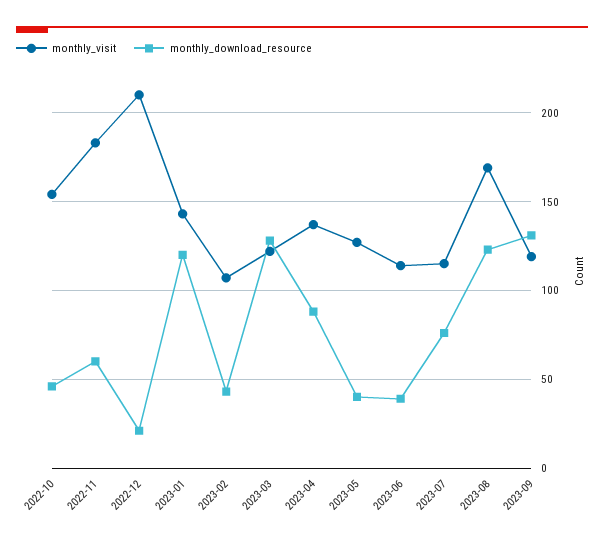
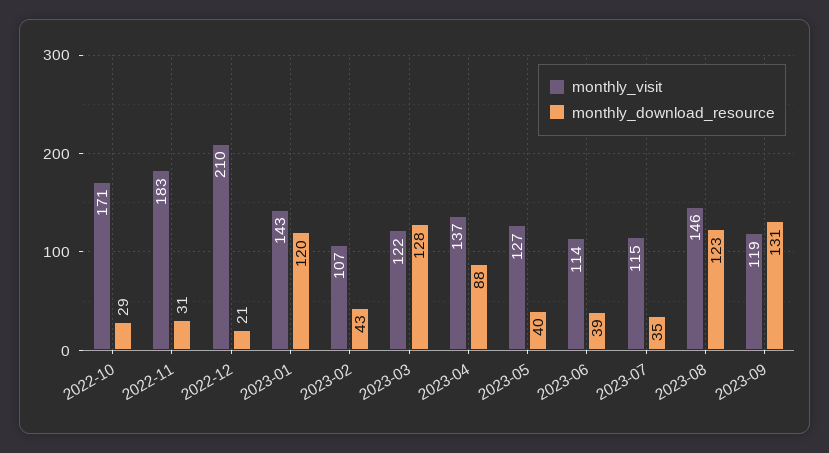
monthly_visit, 2022-10: 155 -> 171
monthly_download_resource, 2022-10: 45 -> 29
monthly_download_resource, 2022-11: 60 -> 31
monthly_download_resource, 2023-07: 75 -> 35
monthly_visit, 2023-08: 170 -> 146

